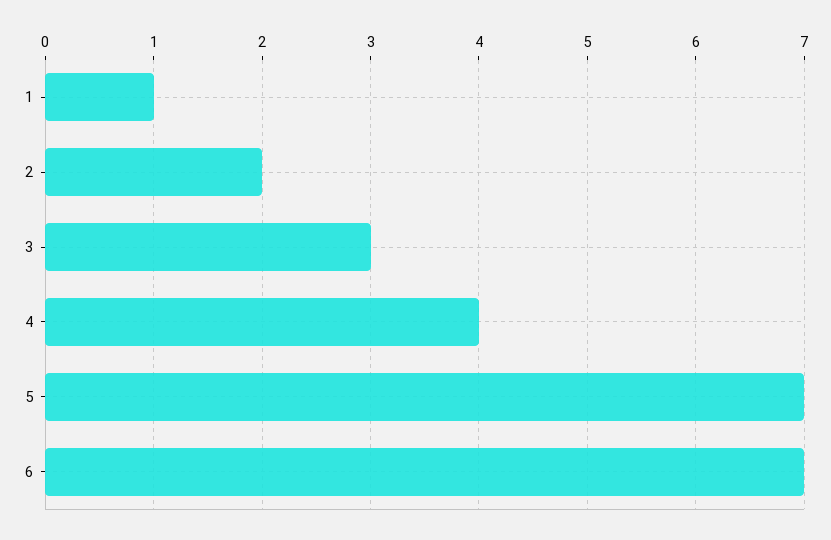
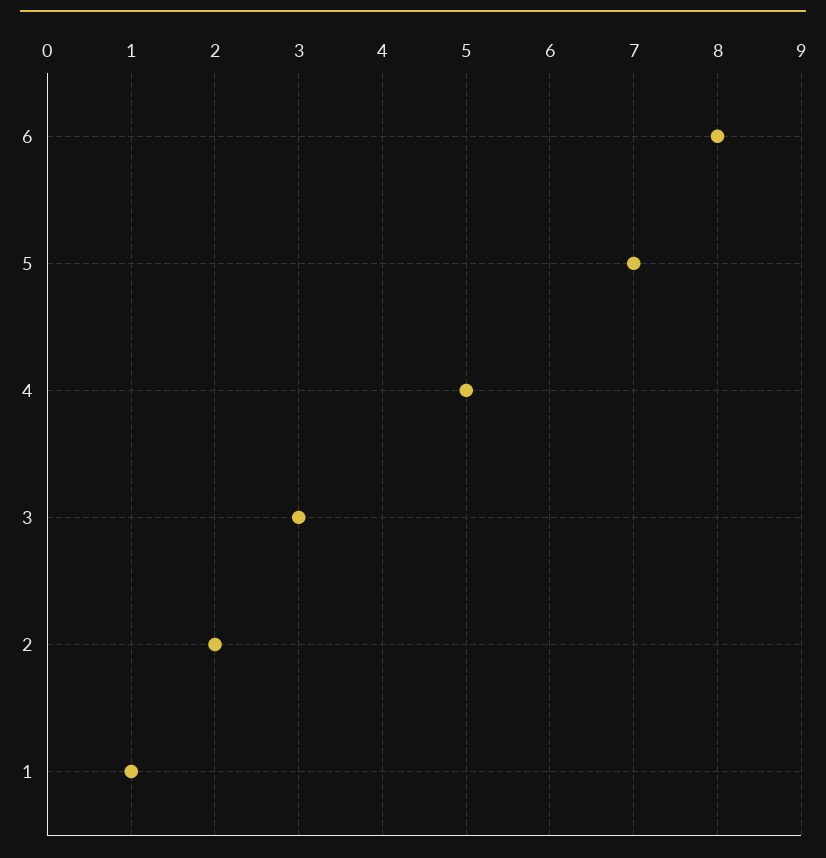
4: 4 -> 5
6: 7 -> 8

